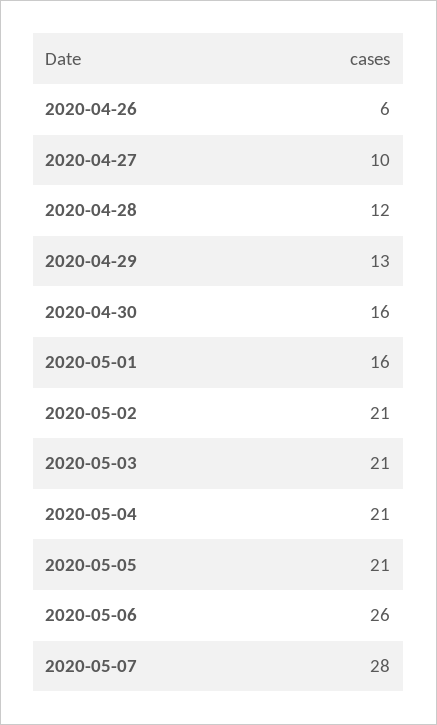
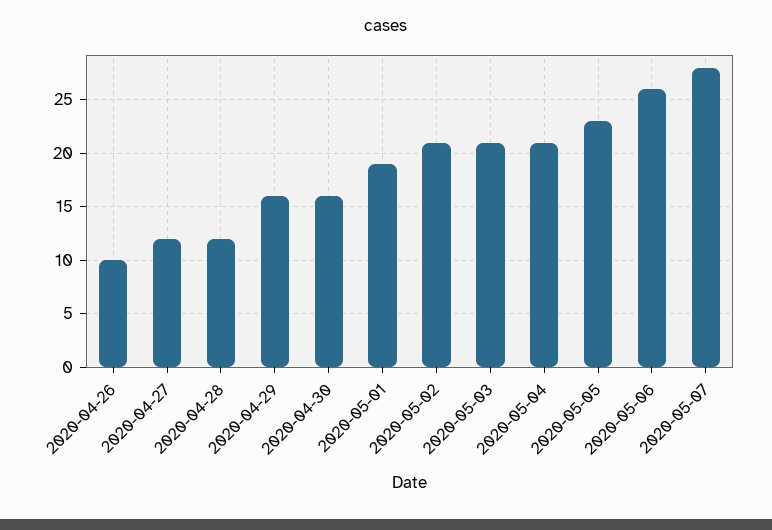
2020-04-26: 6 -> 10
2020-04-27: 10 -> 12
2020-04-29: 13 -> 16
2020-05-01: 16 -> 19
2020-05-05: 21 -> 23

